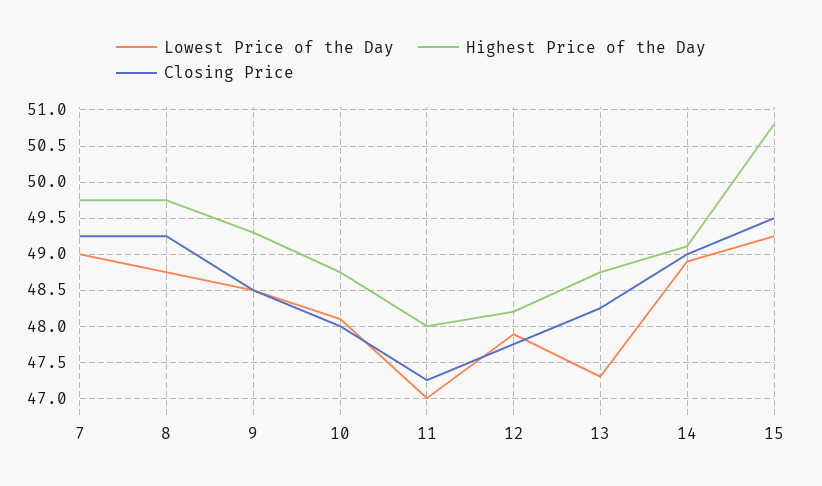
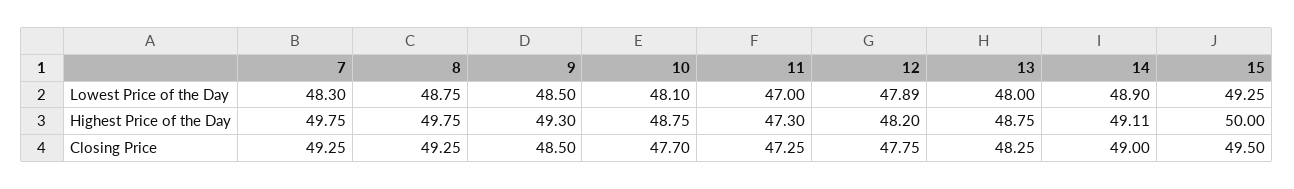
Lowest Price of the Day, 7: 49 -> 48.3
Closing Price, 10: 48 -> 47.7
Highest Price of the Day, 11: 48 -> 47.3
Lowest Price of the Day, 13: 47.3 -> 48
Highest Price of the Day, 15: 50.8 -> 50

